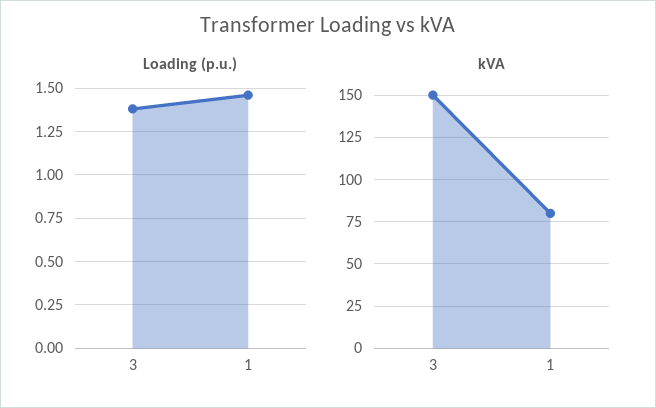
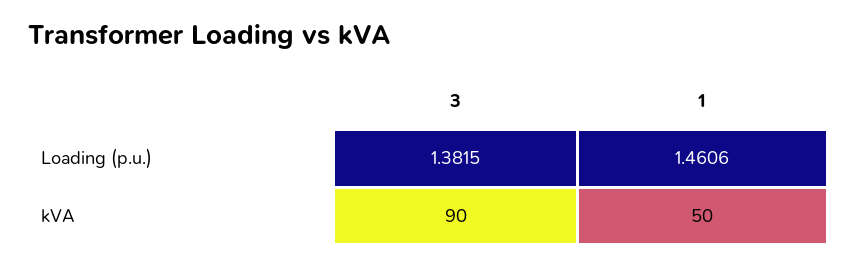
kVA, 3: 150 -> 90
kVA, 1: 80 -> 50

